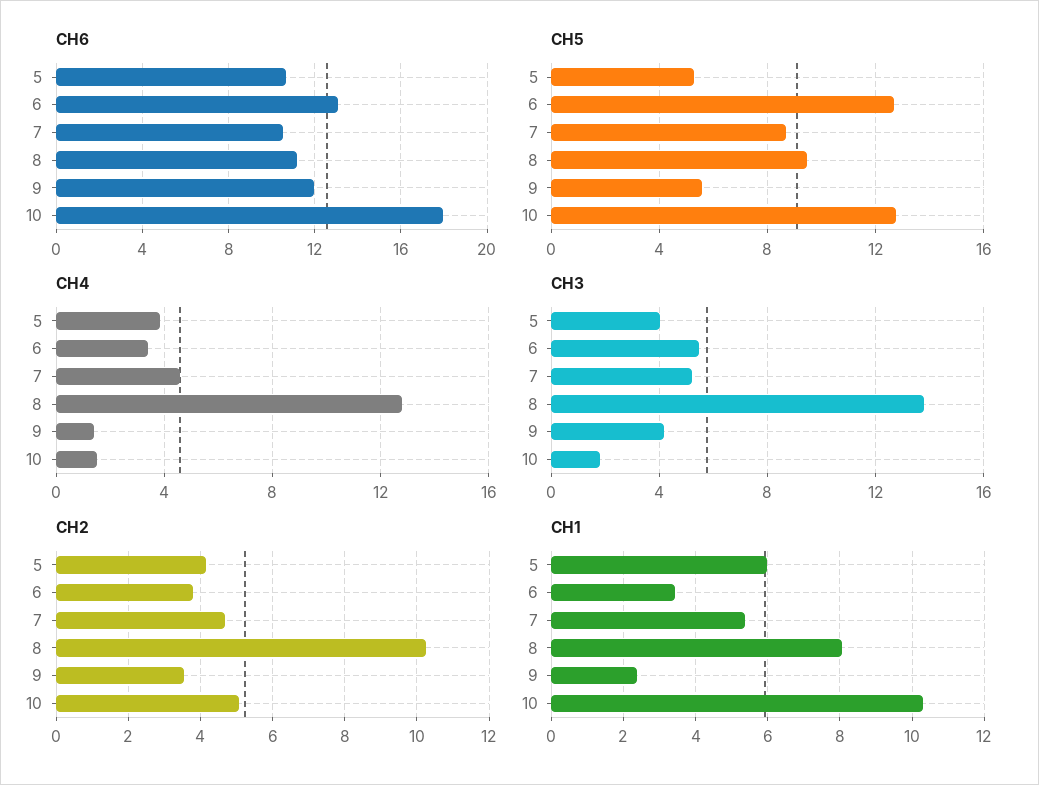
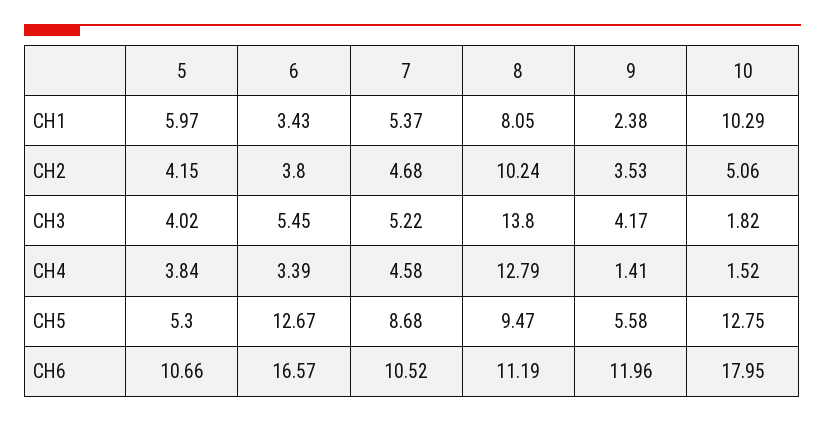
CH6, 6: 13 -> 16.57

